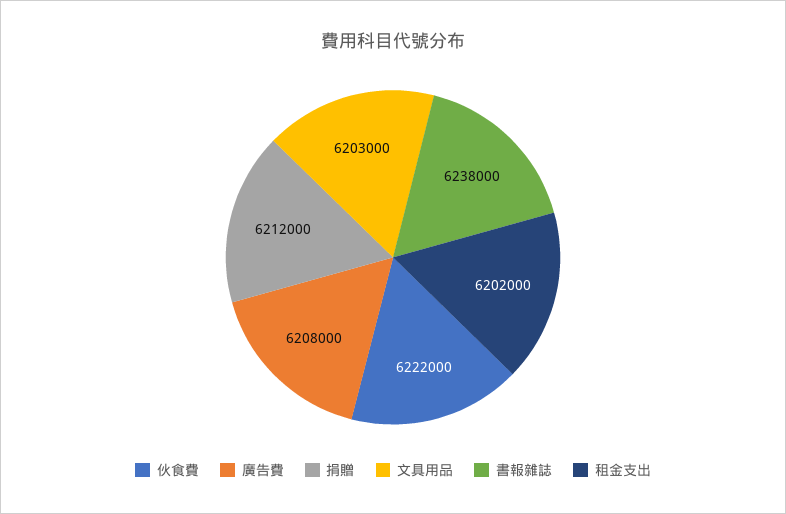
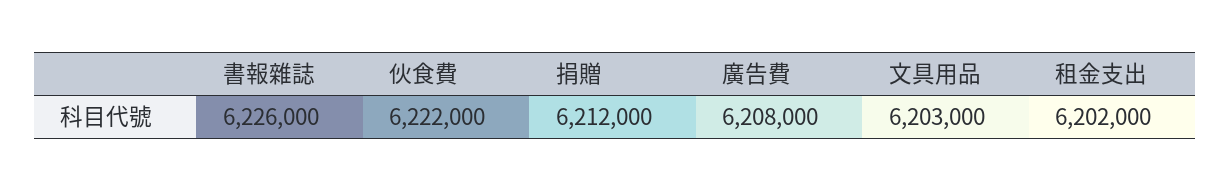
書報雜誌: 6238000 -> 6226000

